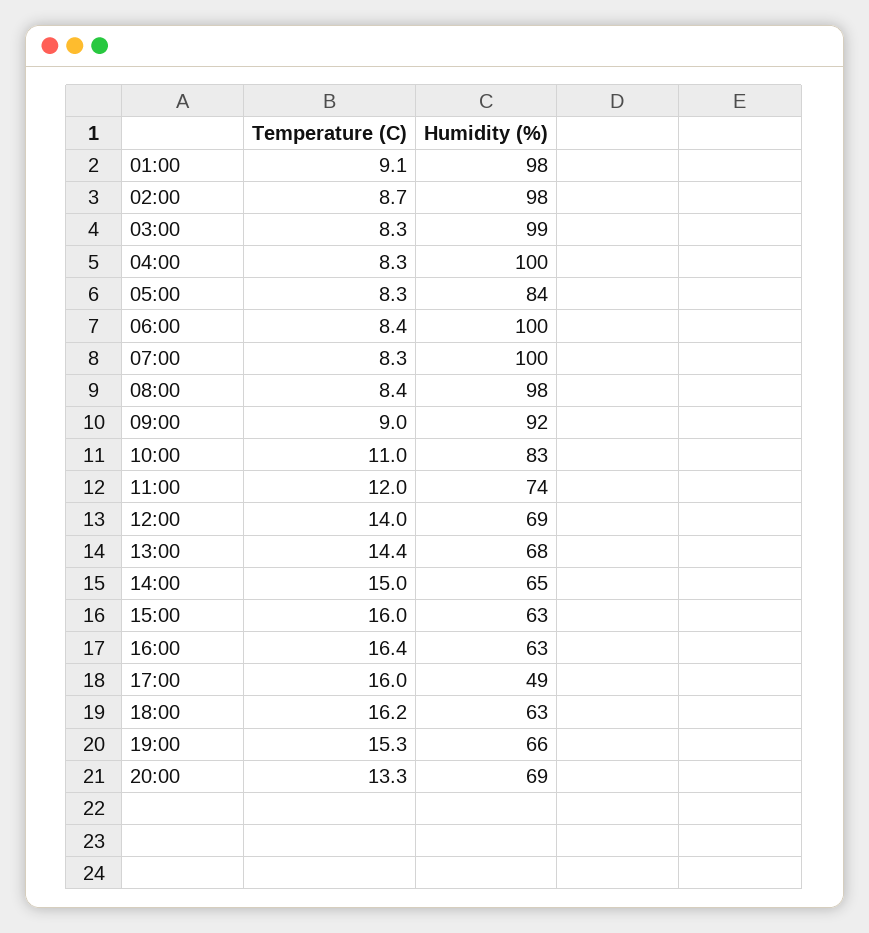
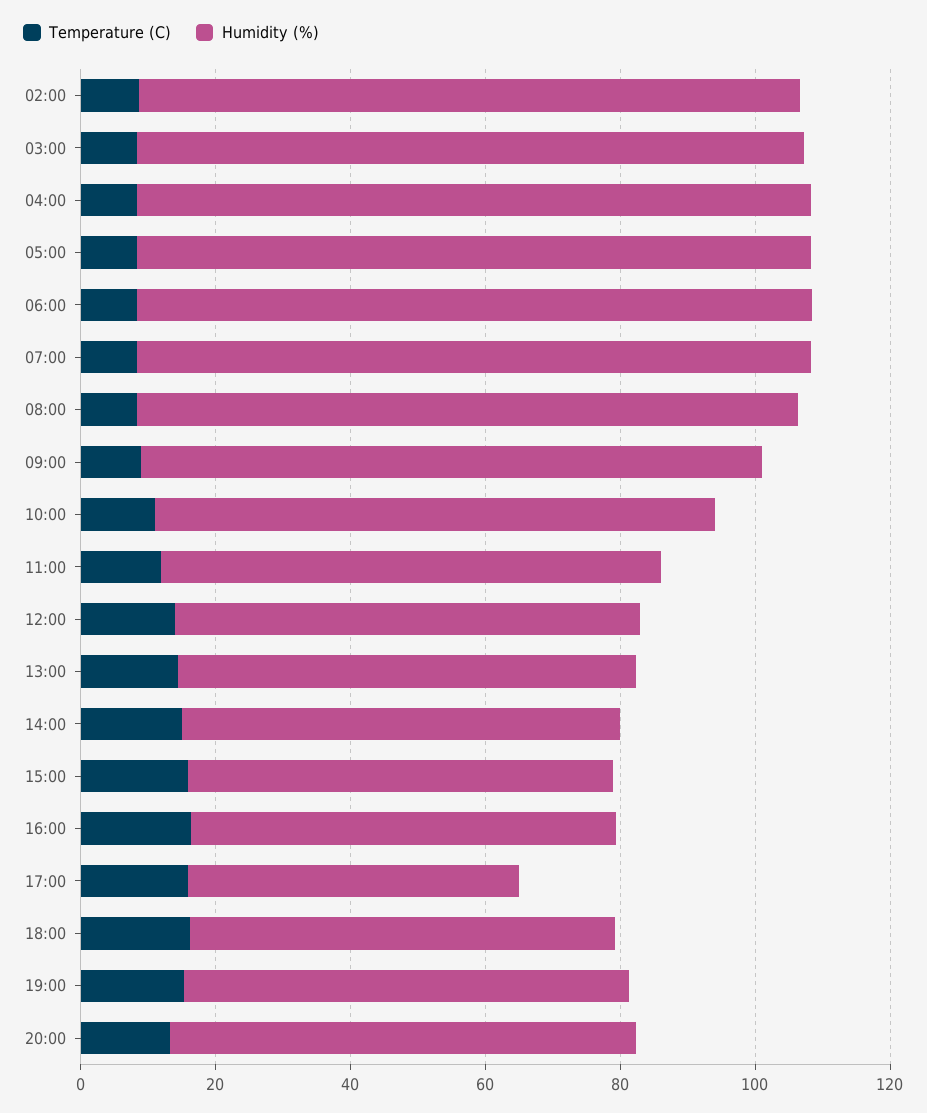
Temperature (C), 01:00: 9.1 -> none
Humidity (%), 01:00: 98 -> none
Humidity (%), 05:00: 84 -> 100

